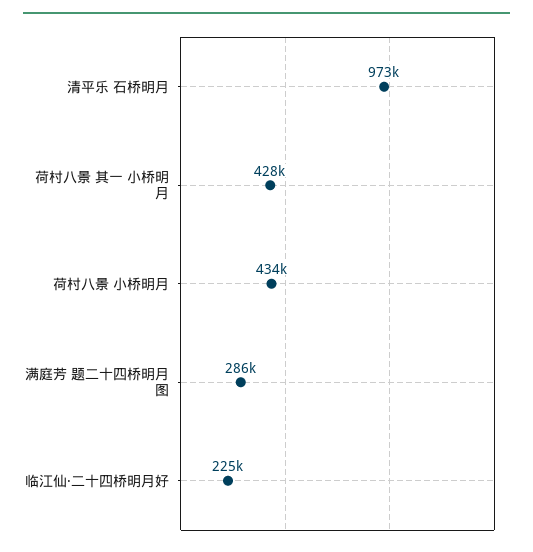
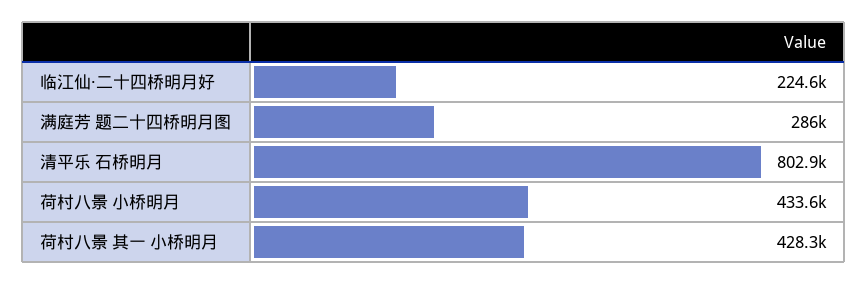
清平乐 石桥明月: 973000 -> 802900

